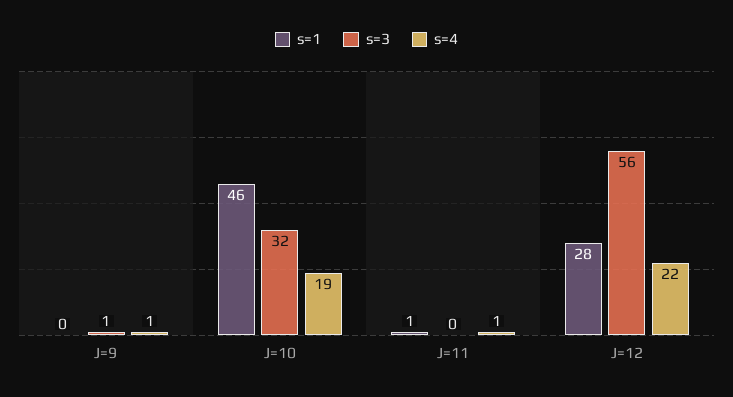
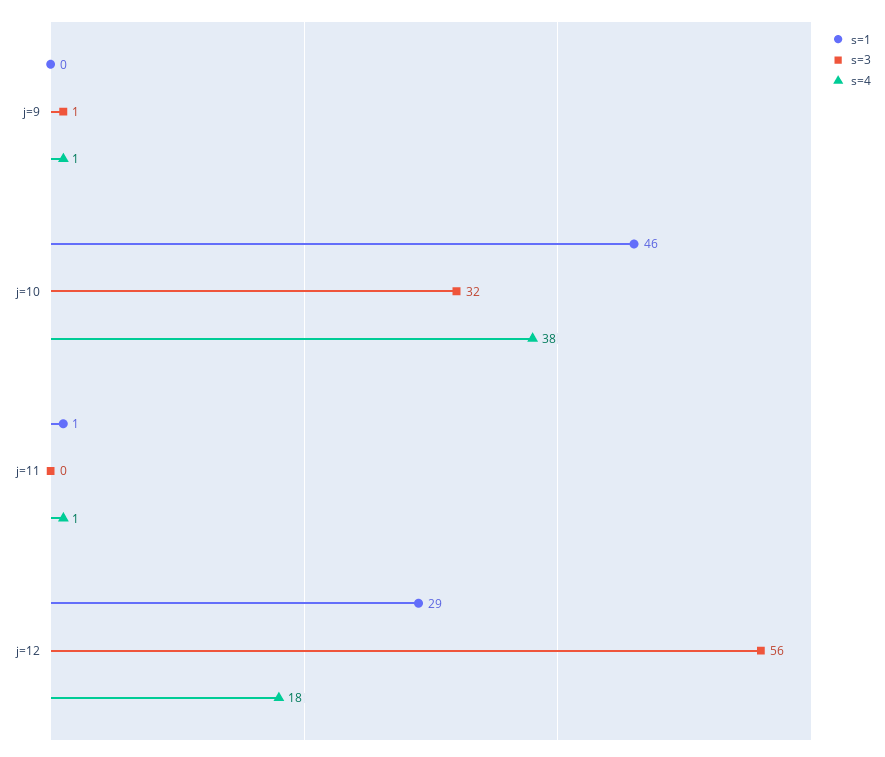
s=4, J=10: 19 -> 38
s=1, J=12: 28 -> 29
s=4, J=12: 22 -> 18

